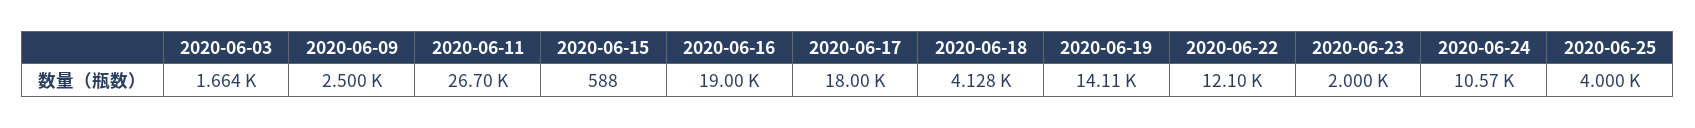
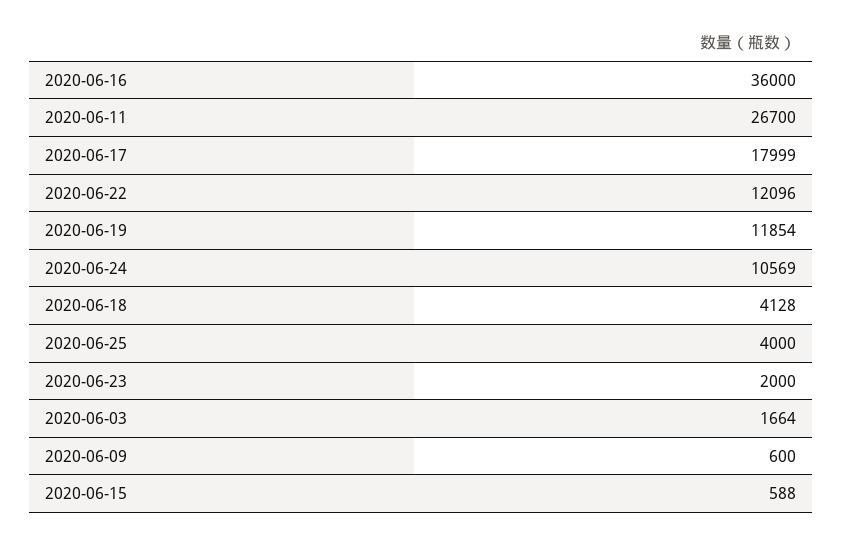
2020-06-09: 2500 -> 600
2020-06-16: 19000 -> 36000
2020-06-19: 14110 -> 11854

